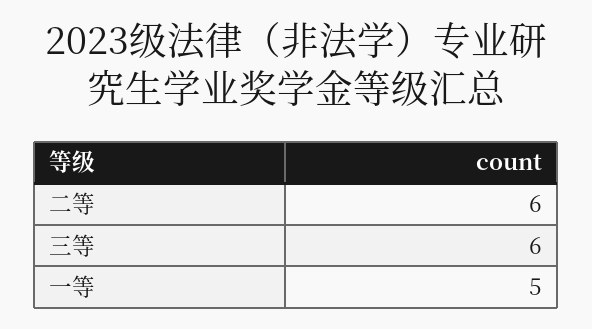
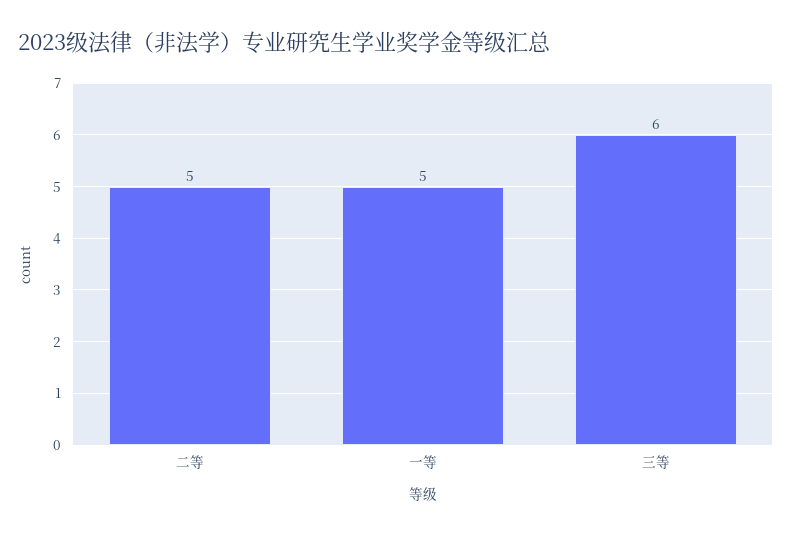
二等: 6 -> 5

